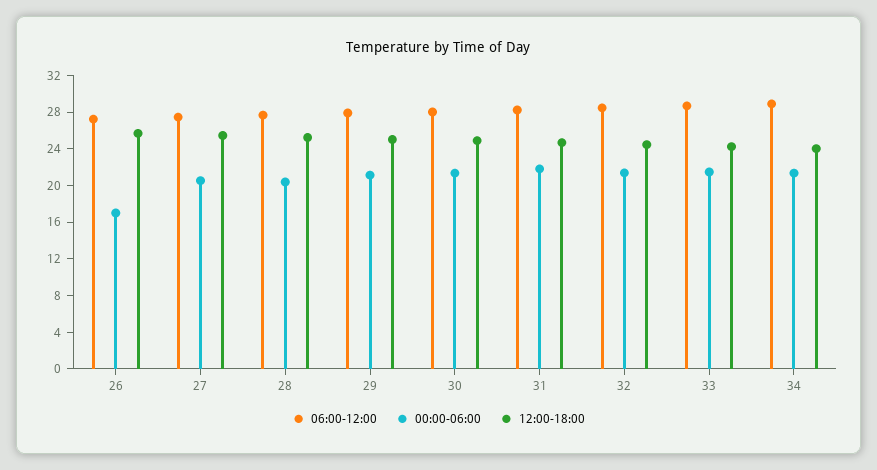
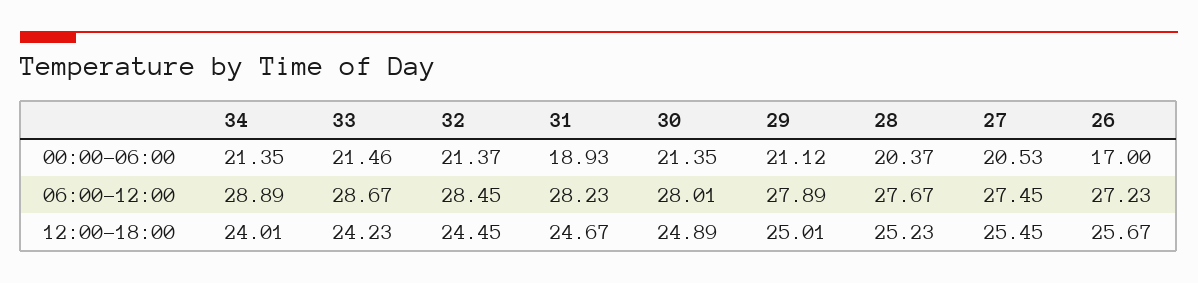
00:00-06:00, 31: 22 -> 18.93

